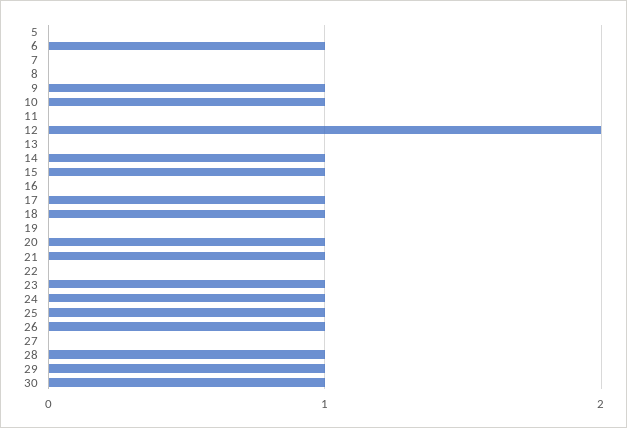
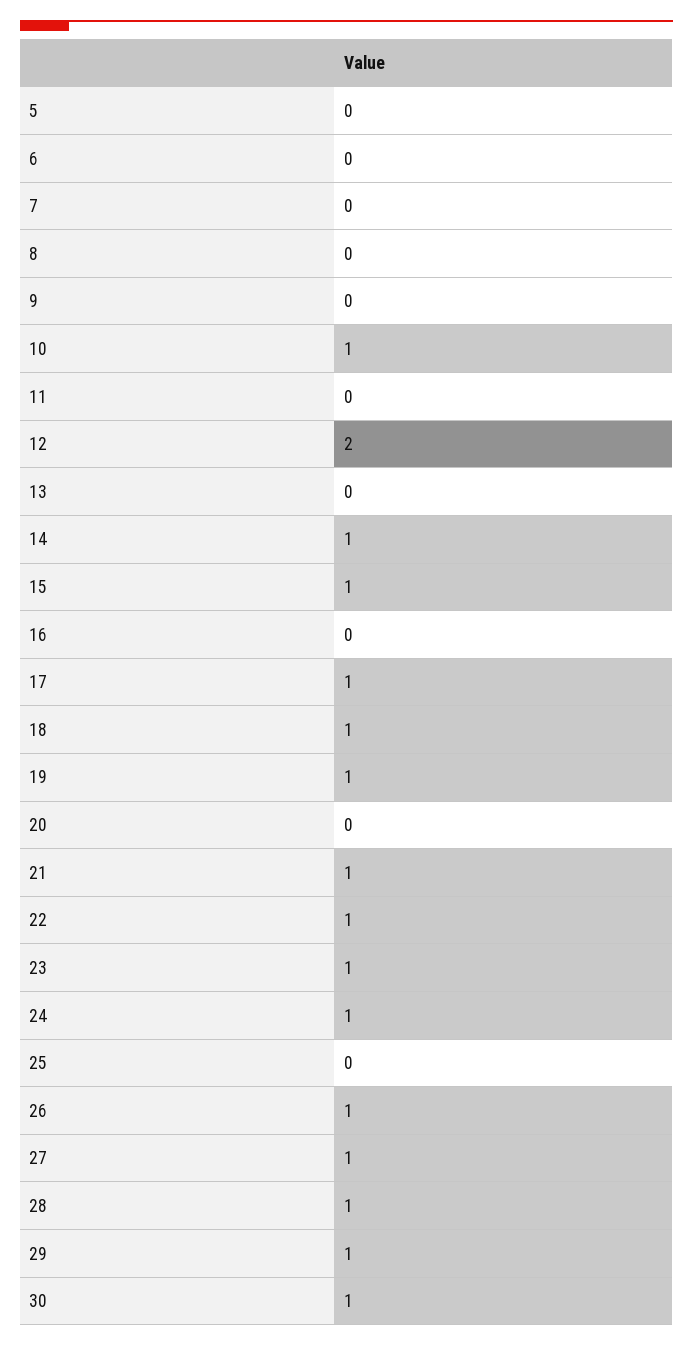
6: 1 -> 0
9: 1 -> 0
19: 0 -> 1
20: 1 -> 0
22: 0 -> 1
25: 1 -> 0
27: 0 -> 1

